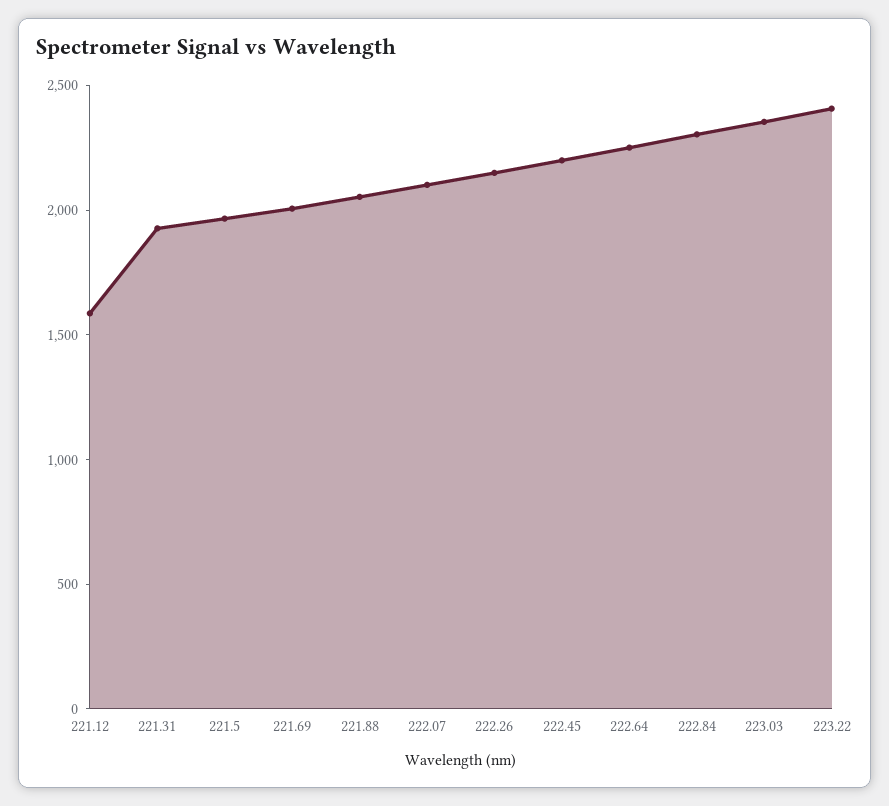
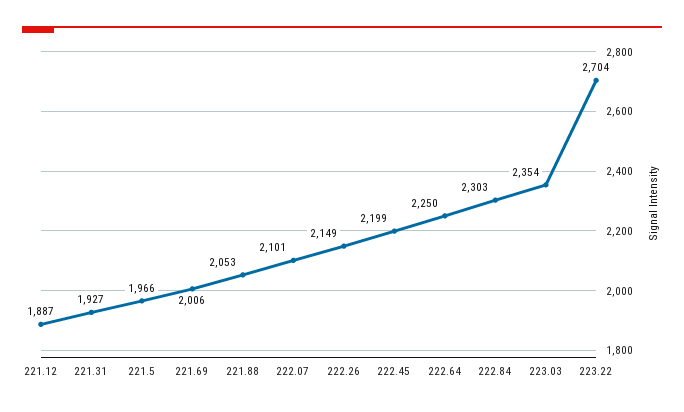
221.12: 1600 -> 1887
223.22: 2400 -> 2704

